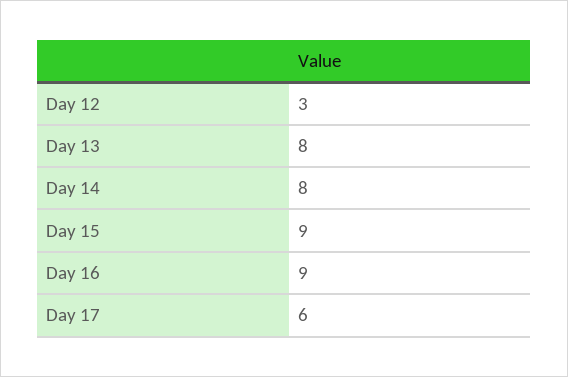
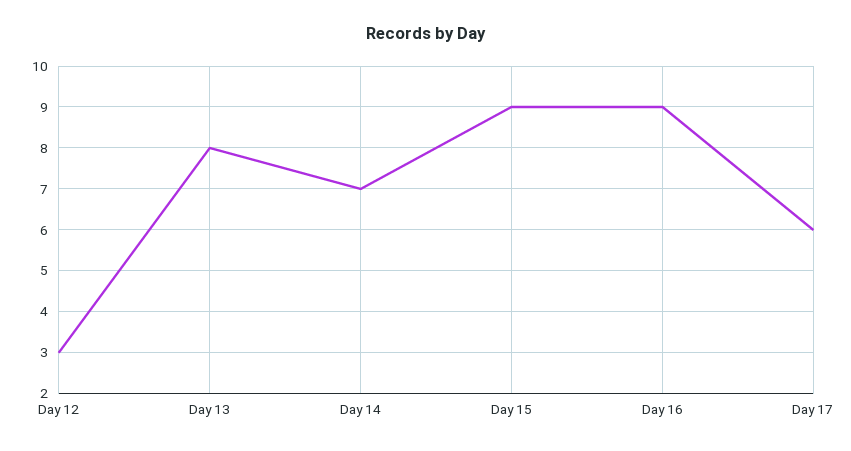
Day 14: 8 -> 7

